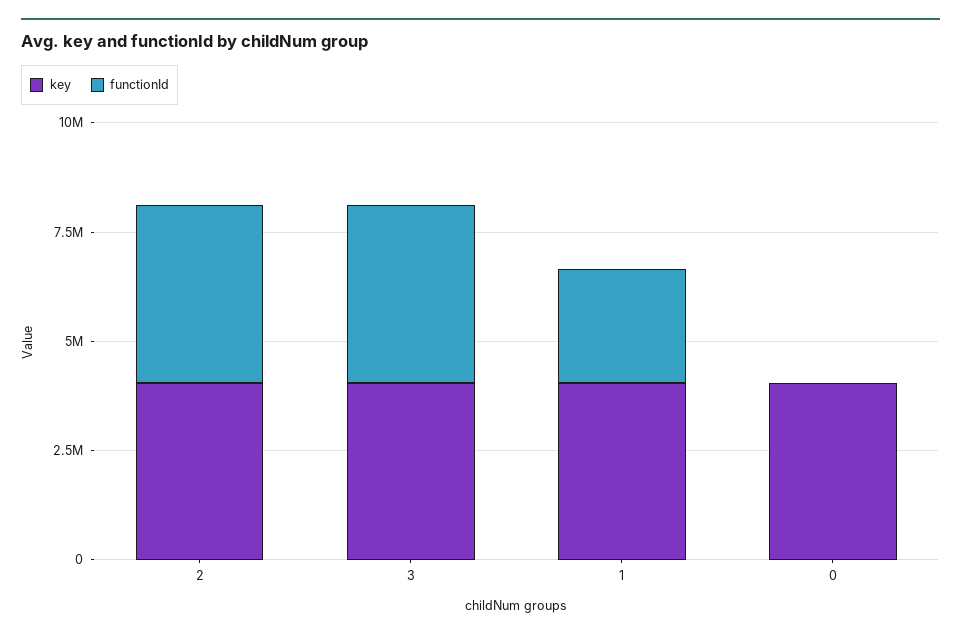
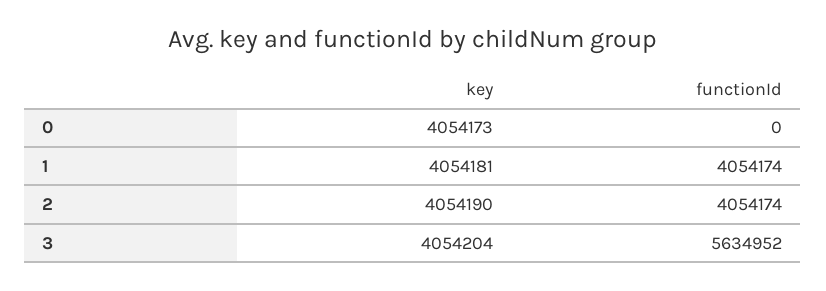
functionId, 3: 4000000 -> 5634952
functionId, 1: 2500000 -> 4054174

